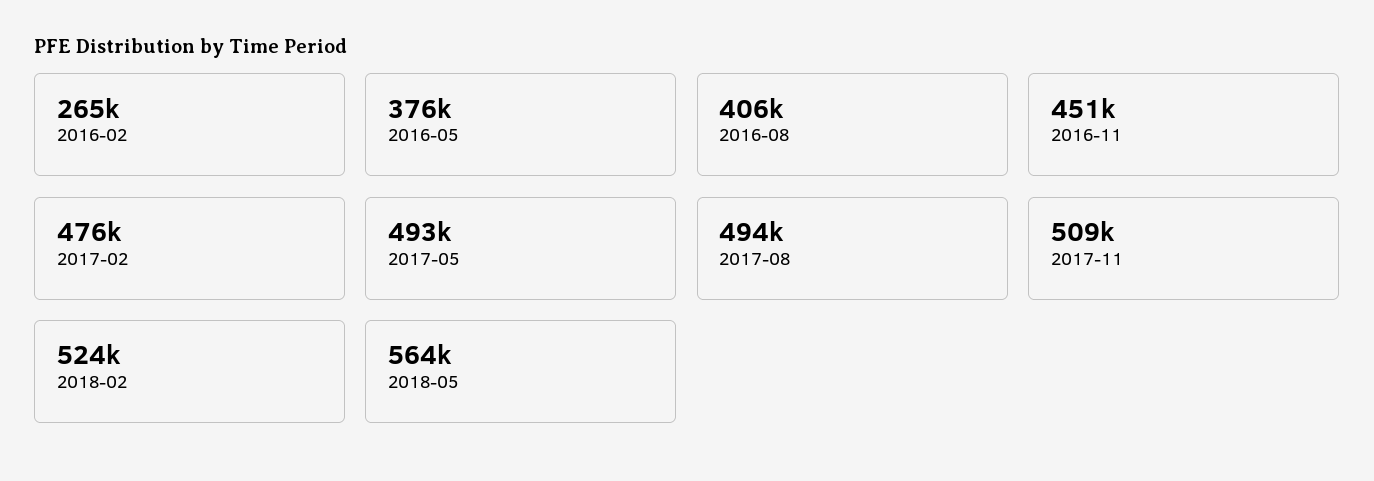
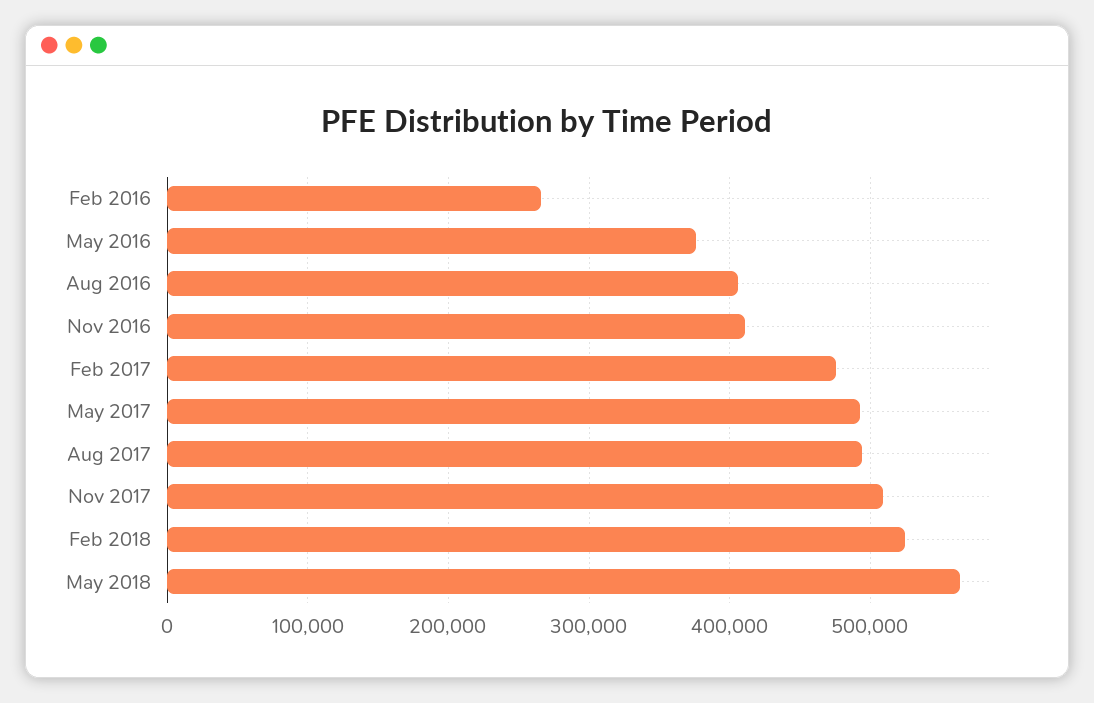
2016-11: 451000 -> 410000

